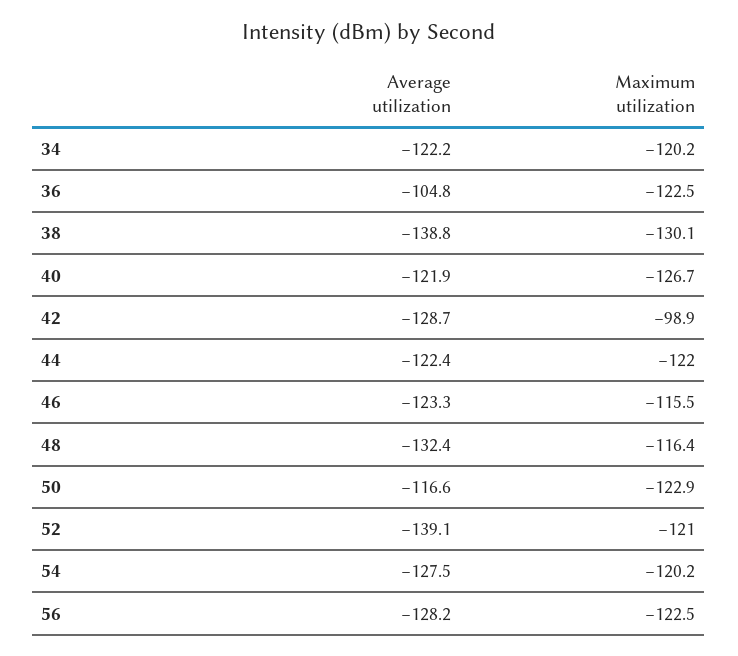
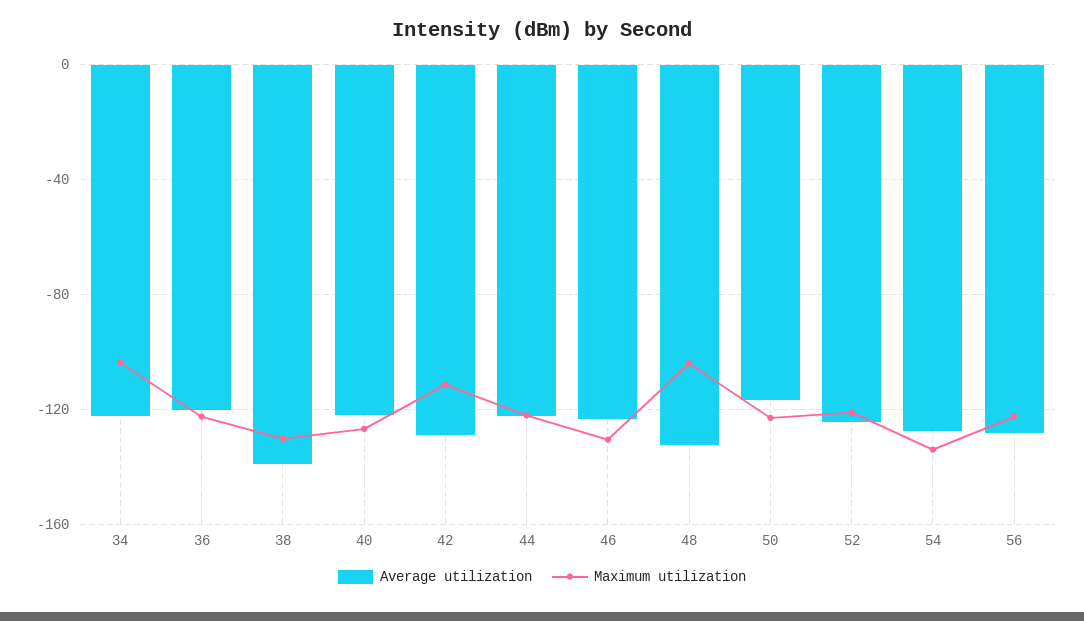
Maximum utilization, 34: -120.2 -> -105
Average utilization, 36: -104.8 -> -120
Maximum utilization, 42: -98.9 -> -110
Maximum utilization, 46: -115.5 -> -130
Maximum utilization, 48: -116.4 -> -105
Average utilization, 52: -139.1 -> -125
Maximum utilization, 54: -120.2 -> -135

